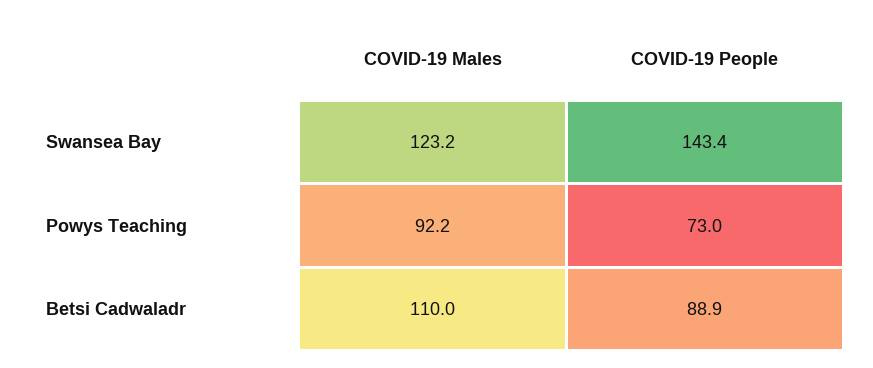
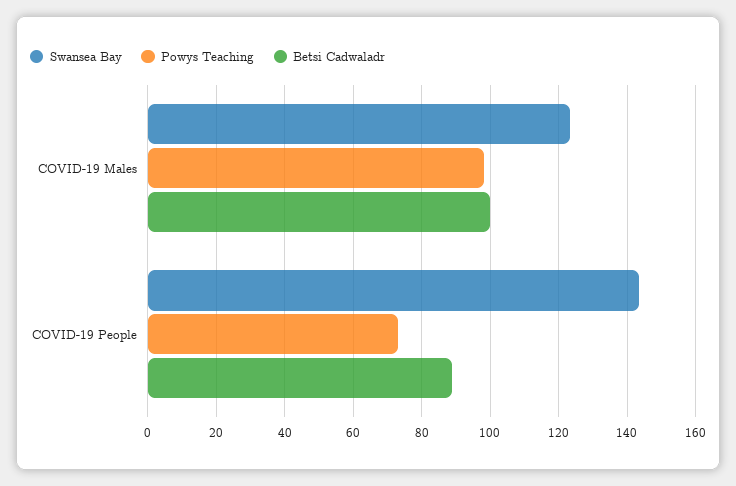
Powys Teaching, COVID-19 Males: 92.2 -> 98
Betsi Cadwaladr, COVID-19 Males: 110 -> 100

